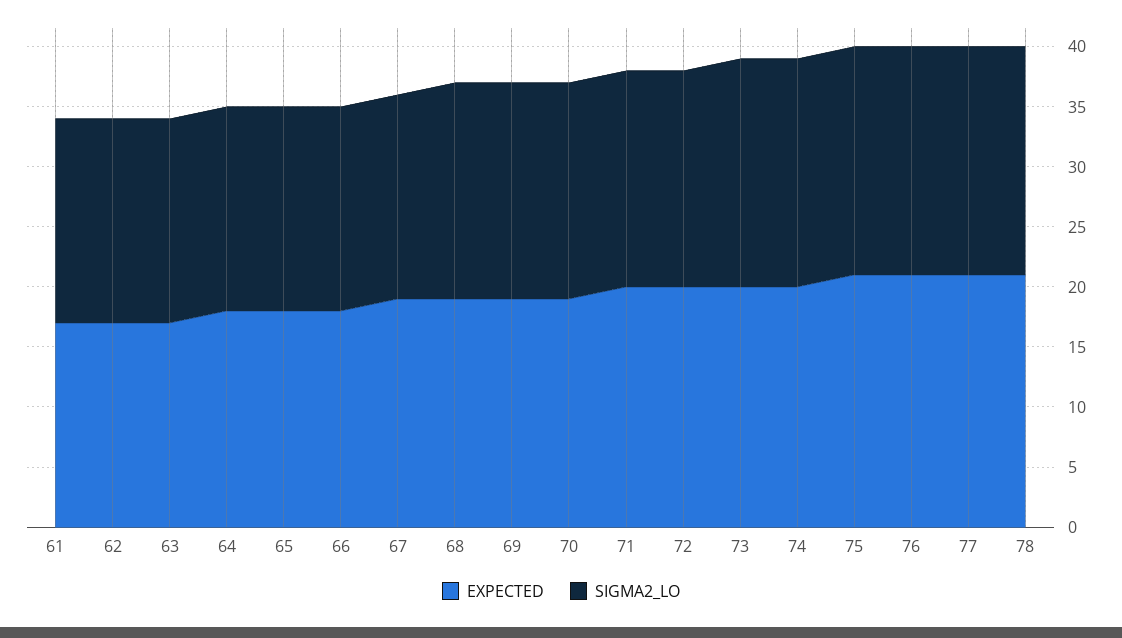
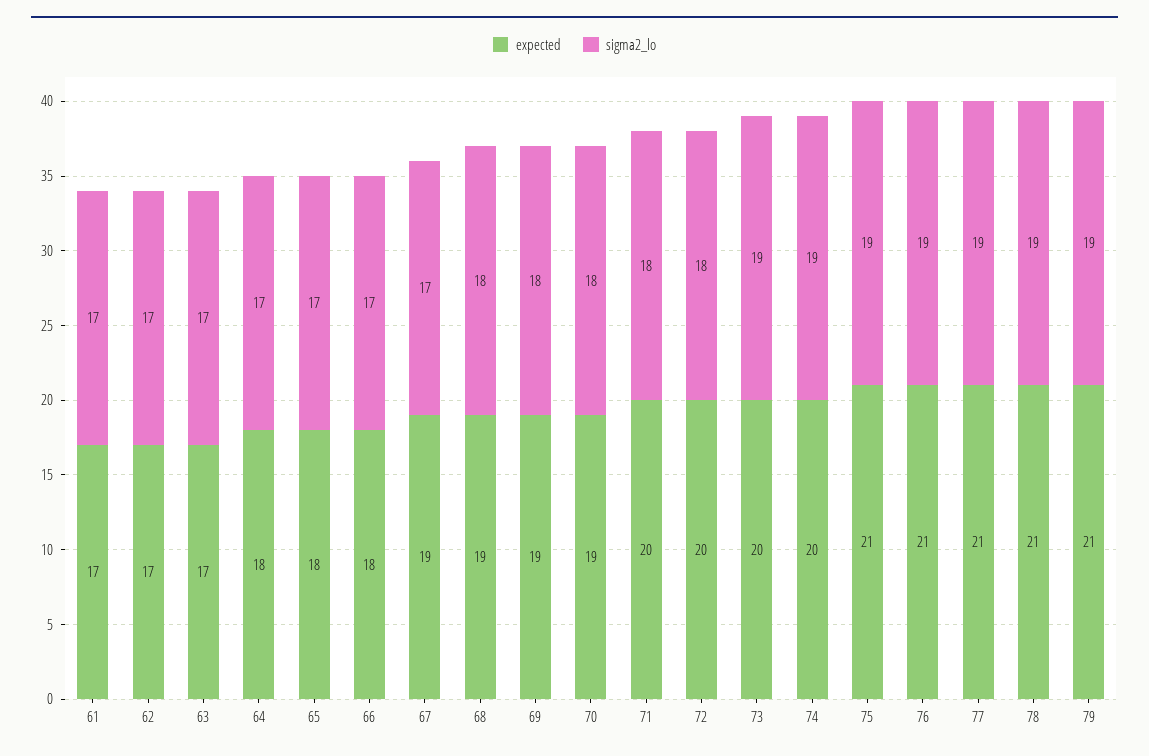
EXPECTED, 79: none -> 21
SIGMA2_LO, 79: none -> 19

